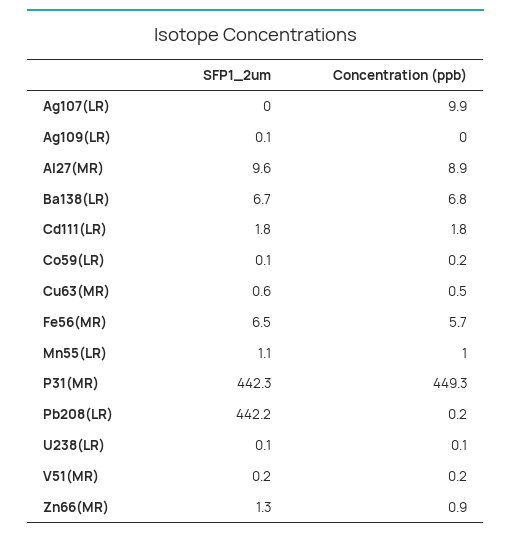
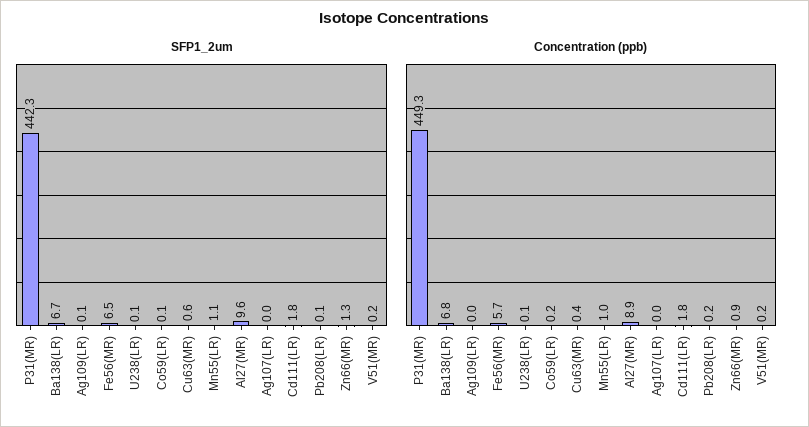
Concentration (ppb), Ag107(LR): 9.9 -> 0
Concentration (ppb), Cu63(MR): 0.5 -> 0.4
SFP1_2um, Pb208(LR): 442.2 -> 0.1

